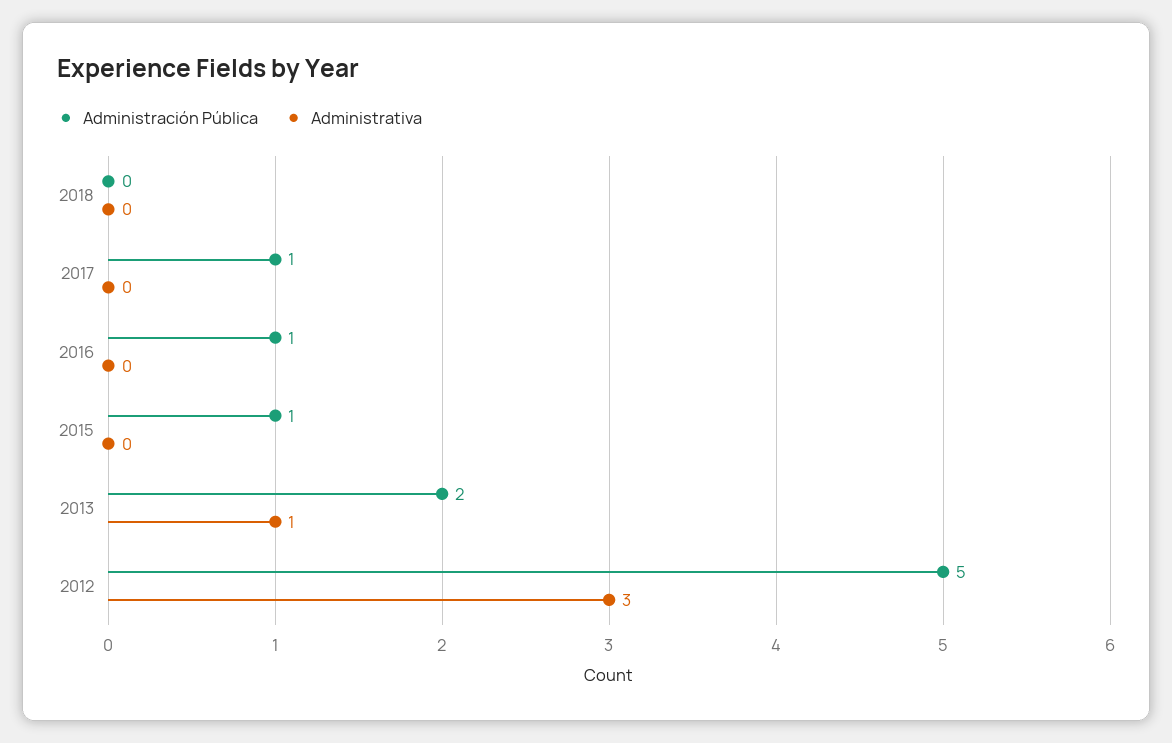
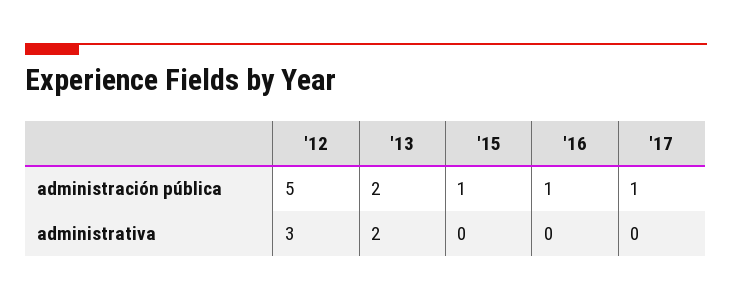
Administración Pública, 2018: 0 -> none
Administrativa, 2018: 0 -> none
Administrativa, 2013: 1 -> 2

